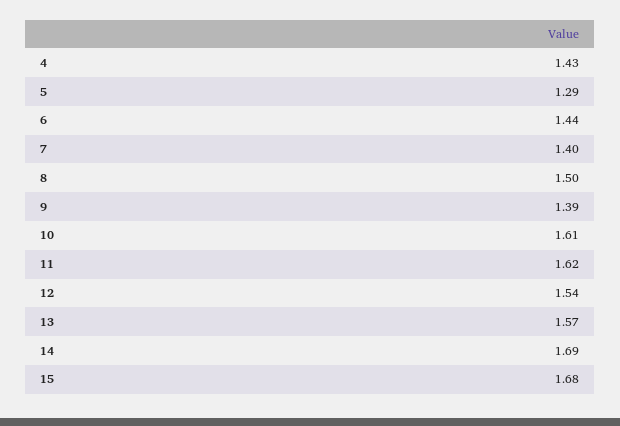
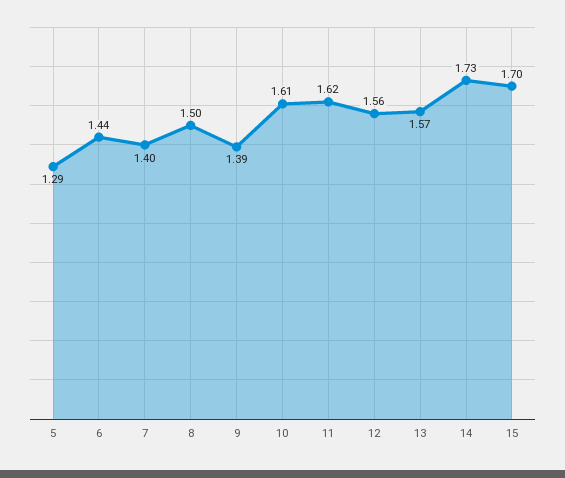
4: 1.43 -> none
12: 1.54 -> 1.56
14: 1.69 -> 1.73
15: 1.68 -> 1.7

